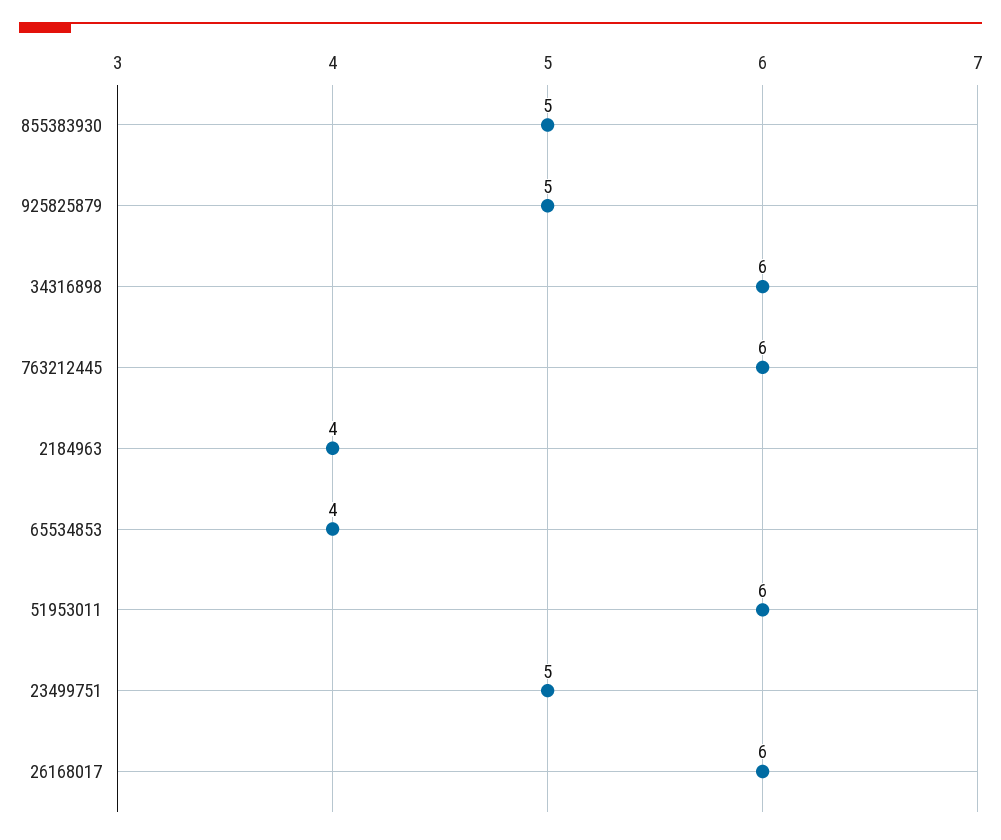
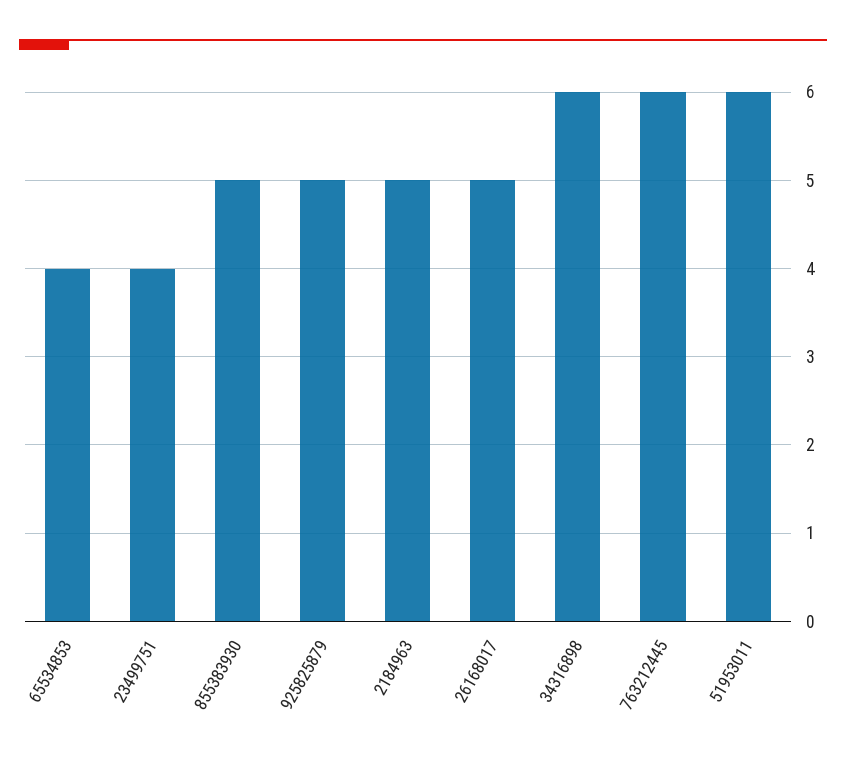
2184963: 4 -> 5
23499751: 5 -> 4
26168017: 6 -> 5

